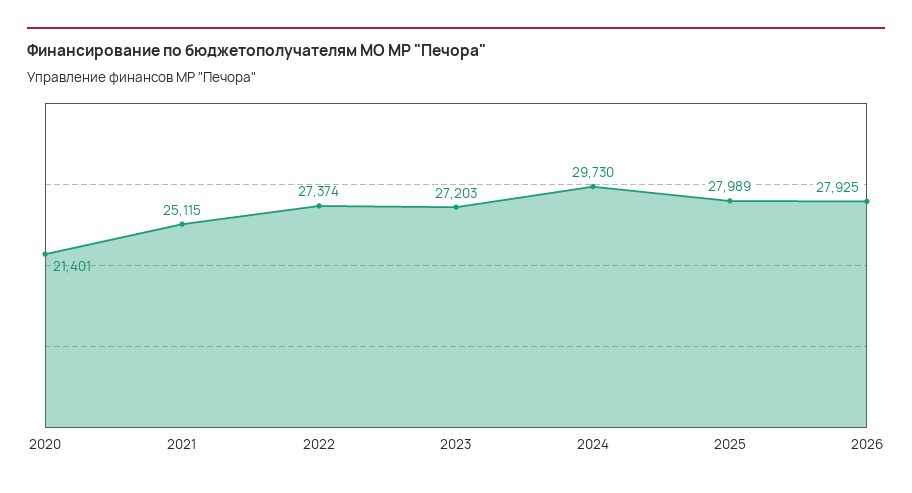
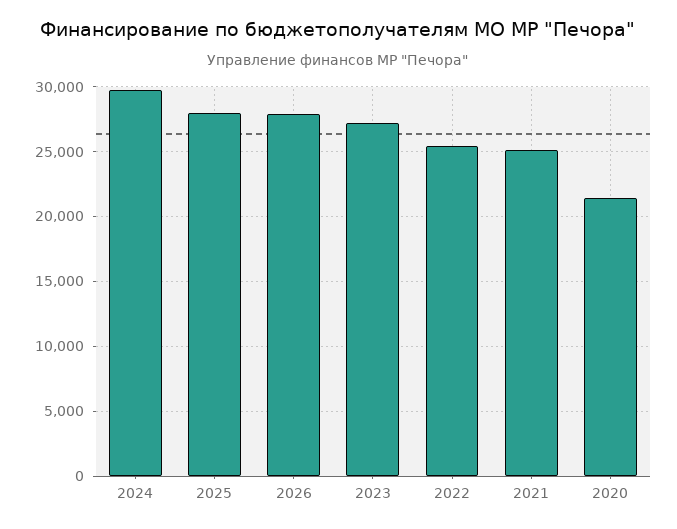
2022: 27374 -> 25500

